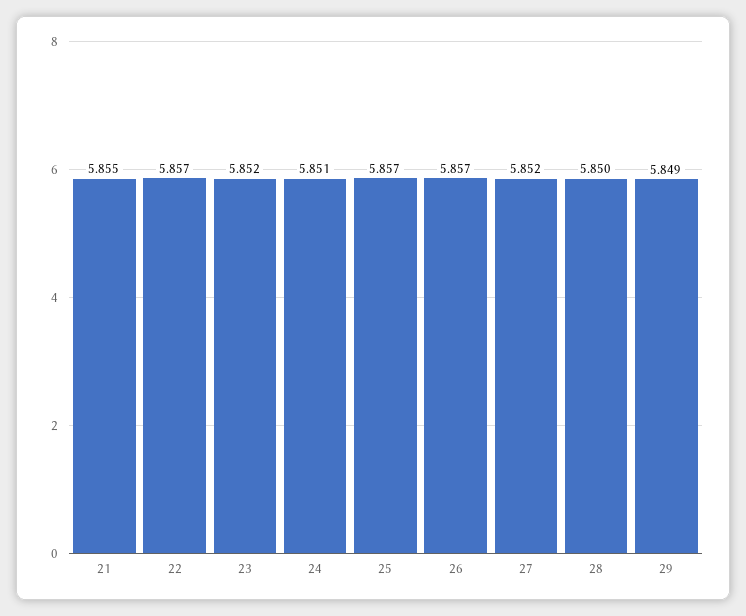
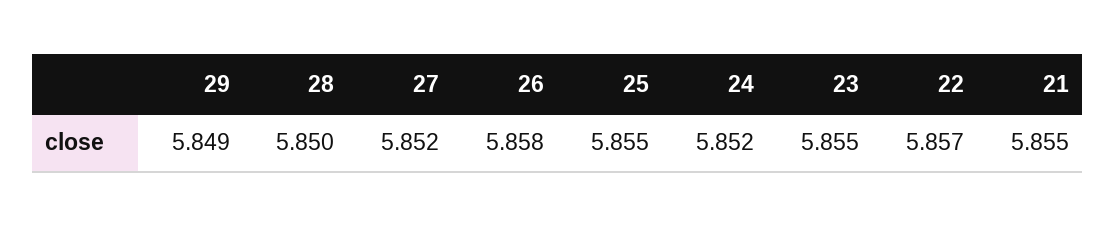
23: 5.852 -> 5.855
24: 5.851 -> 5.852
25: 5.857 -> 5.855
26: 5.857 -> 5.858

